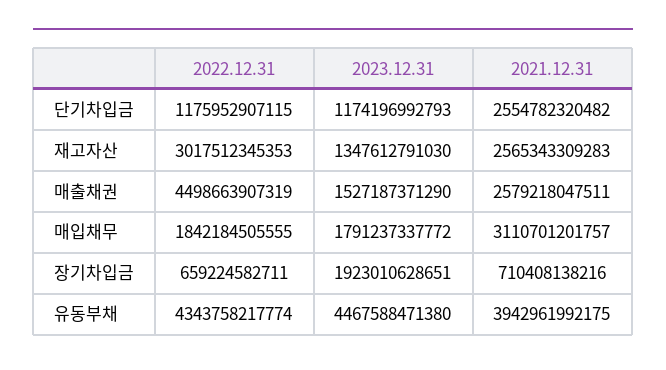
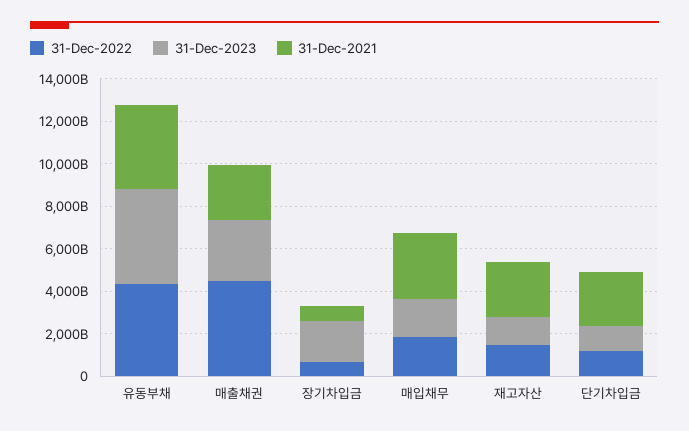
2022.12.31, 재고자산: 3017512345353 -> 1500000000000
2023.12.31, 매출채권: 1527187371290 -> 3000000000000

